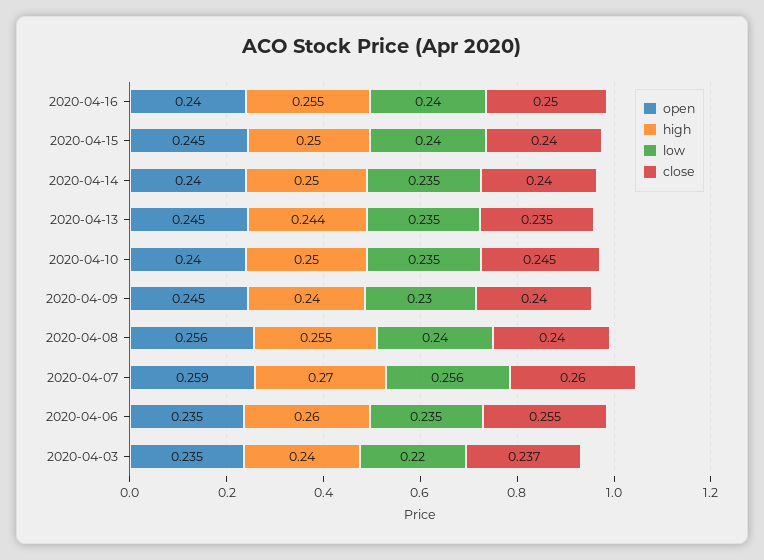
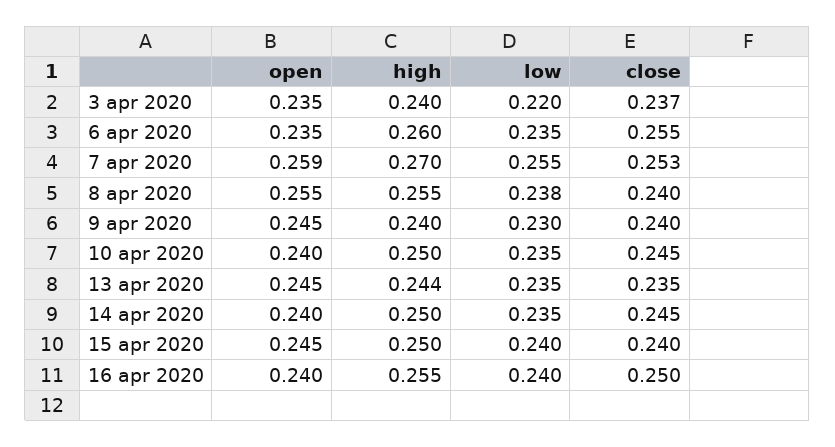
close, 2020-04-14: 0.24 -> 0.245
open, 2020-04-08: 0.256 -> 0.255
low, 2020-04-08: 0.24 -> 0.238
low, 2020-04-07: 0.256 -> 0.255
close, 2020-04-07: 0.26 -> 0.253

